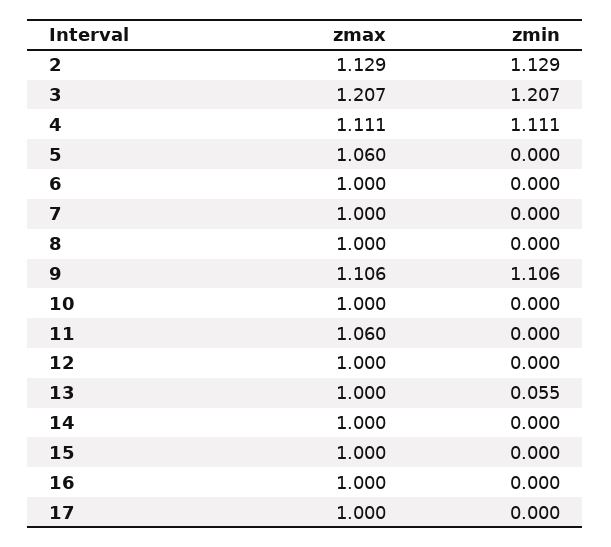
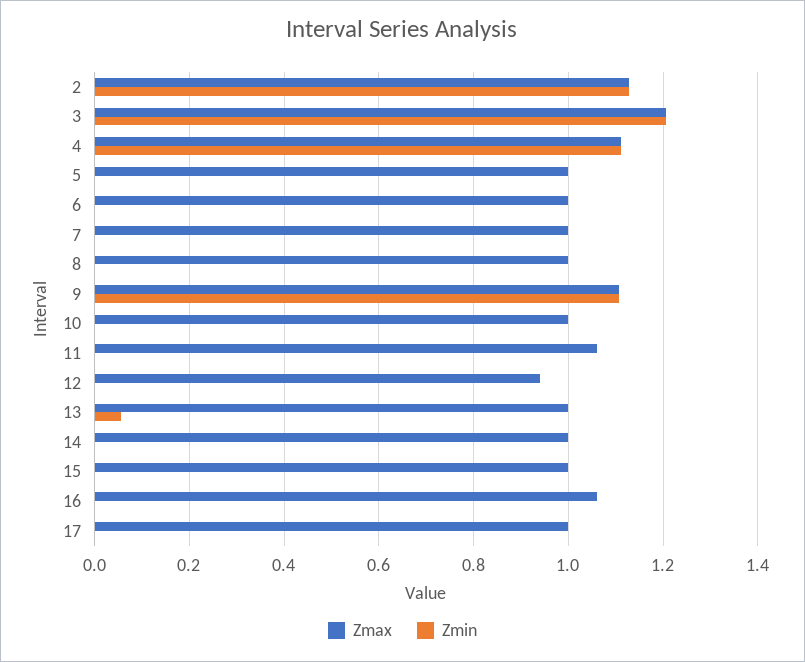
zmax, 5: 1.06 -> 1
zmax, 12: 1 -> 0.94
zmax, 16: 1 -> 1.06

